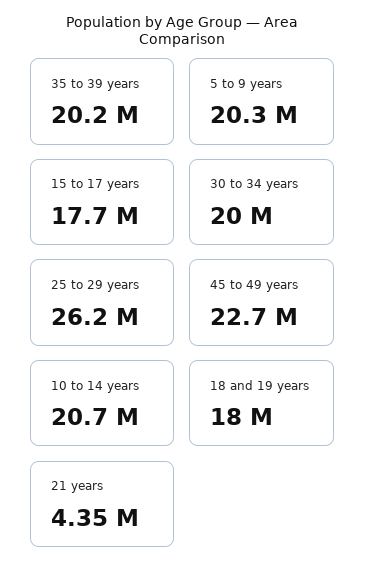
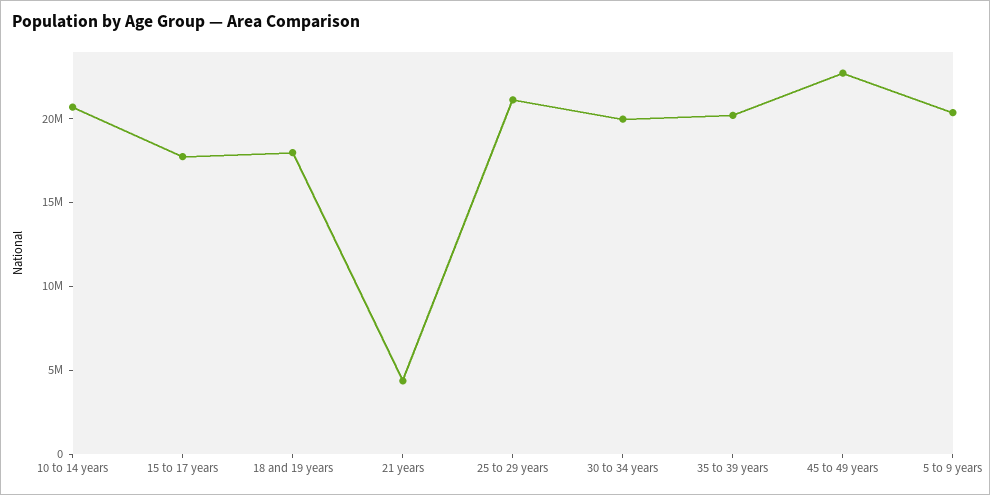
25 to 29 years: 26200000 -> 21000000

